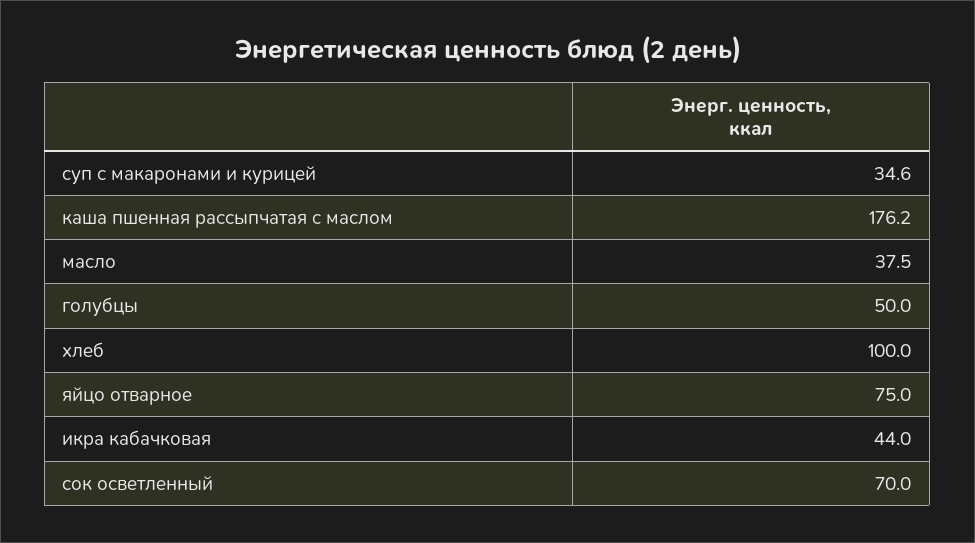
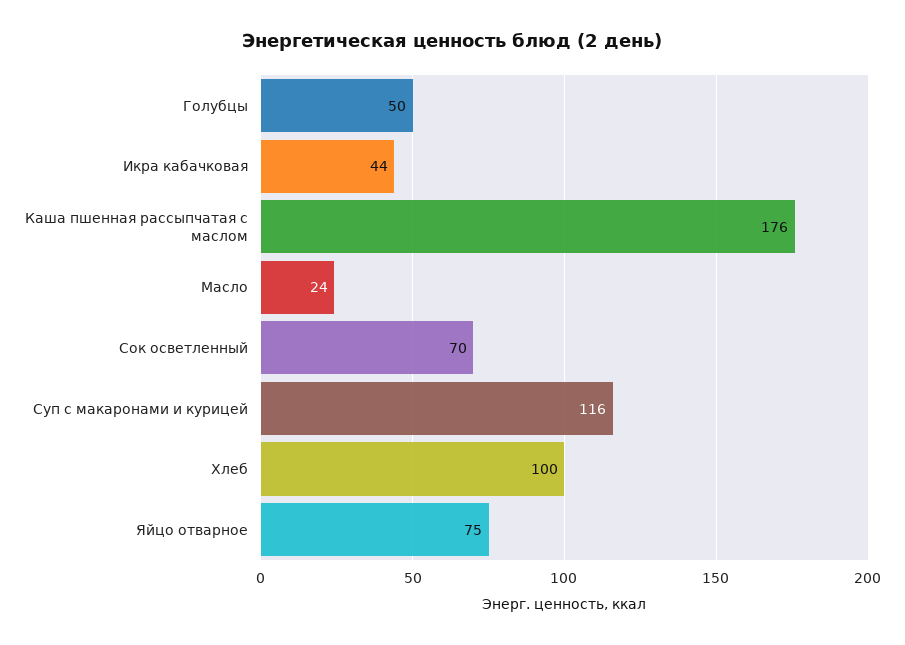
суп с макаронами и курицей: 34.6 -> 116
масло: 37.5 -> 24

